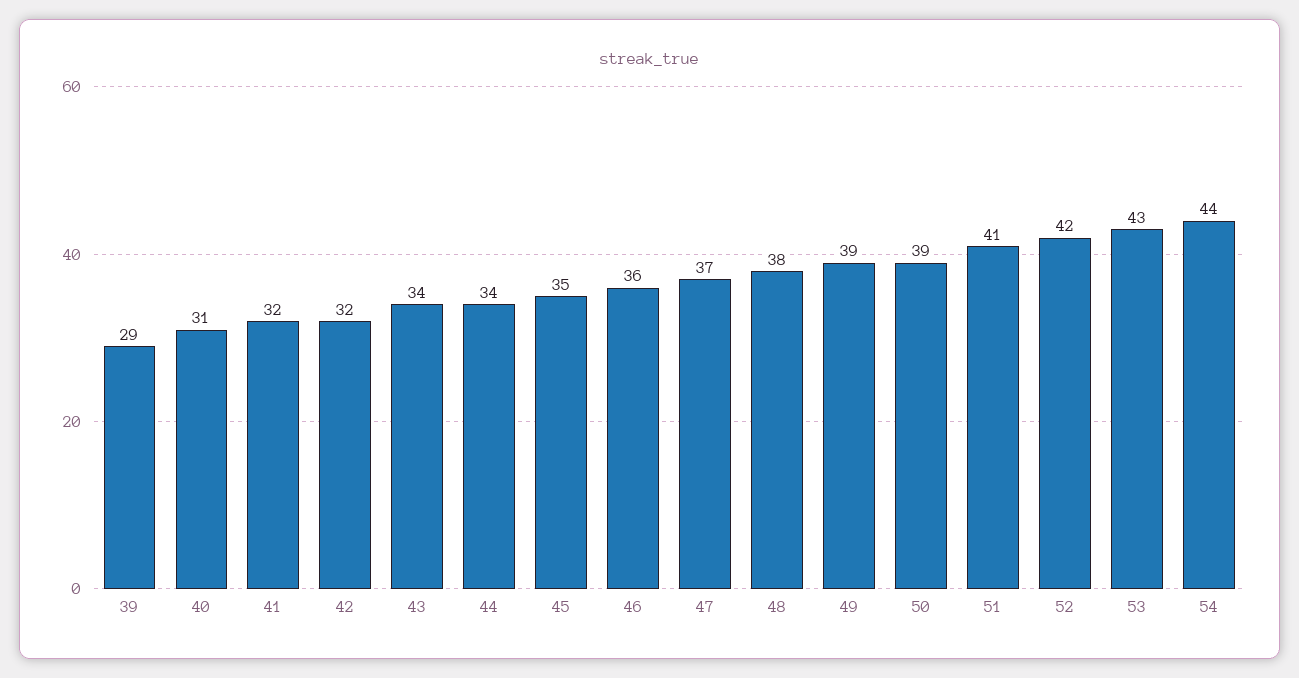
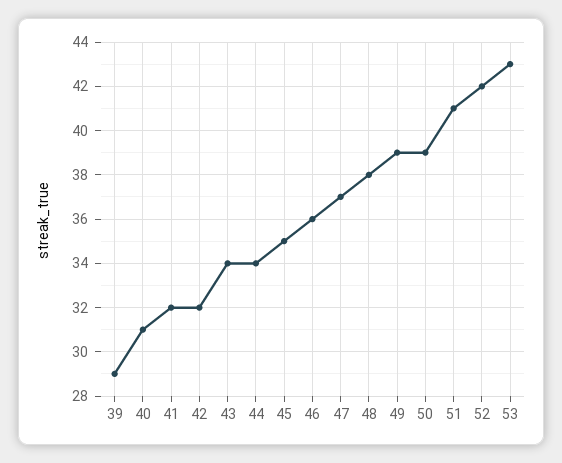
54: 44 -> none

